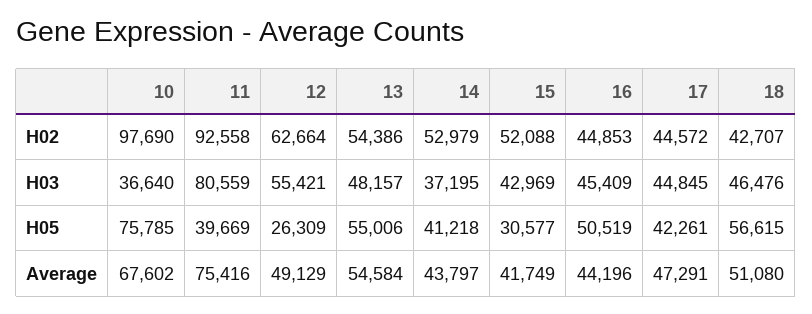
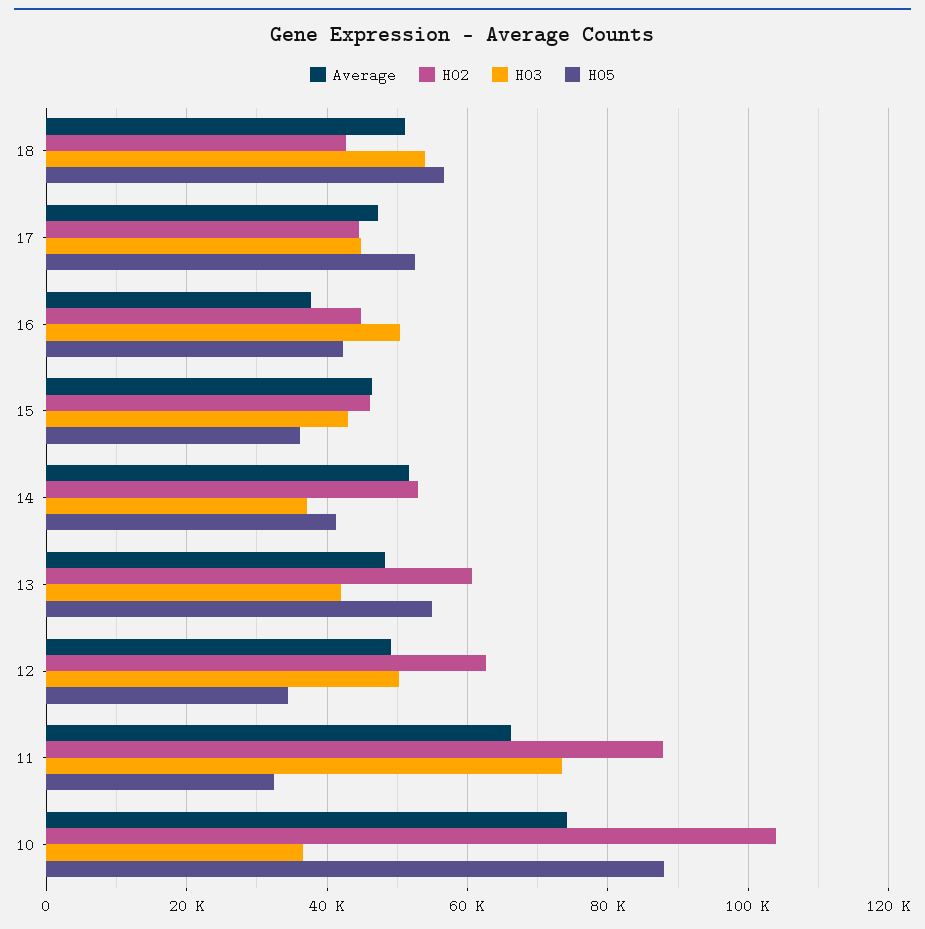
H02, 10: 97690 -> 104000
H02, 11: 92558 -> 88000
H02, 13: 54386 -> 60000
H02, 15: 52088 -> 46000
H03, 11: 80559 -> 74000
H03, 12: 55421 -> 50000
H03, 13: 48157 -> 42000
H03, 16: 45409 -> 50000
H03, 18: 46476 -> 54000
H05, 10: 75785 -> 88000
H05, 11: 39669 -> 32000
H05, 12: 26309 -> 34000
H05, 15: 30577 -> 36000
H05, 16: 50519 -> 42000
H05, 17: 42261 -> 52000
Average, 10: 67602 -> 74000
Average, 11: 75416 -> 66000
Average, 13: 54584 -> 48000
Average, 14: 43797 -> 52000
Average, 15: 41749 -> 46000
Average, 16: 44196 -> 38000

